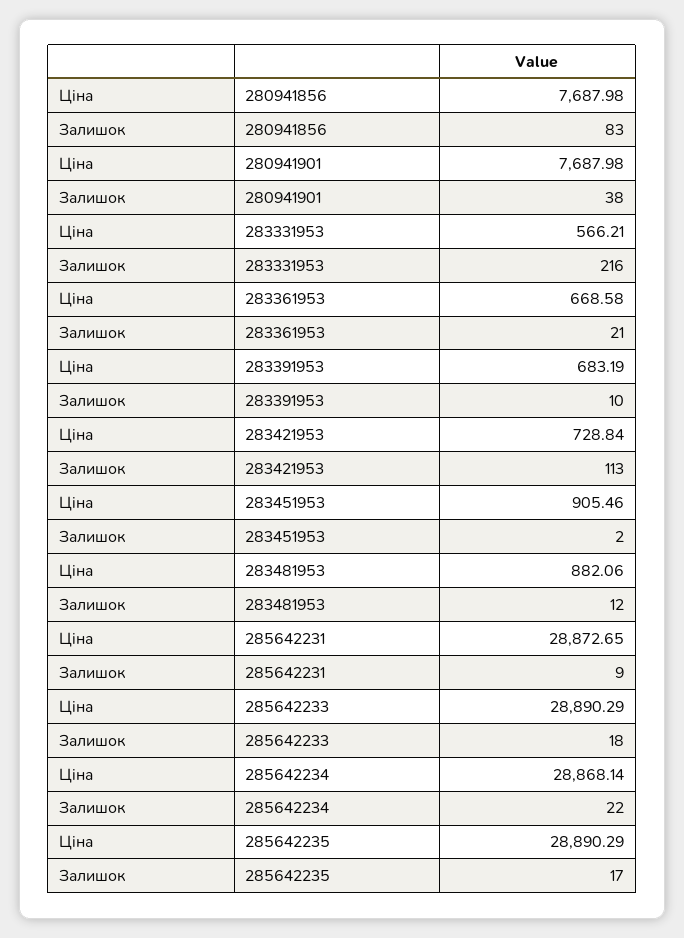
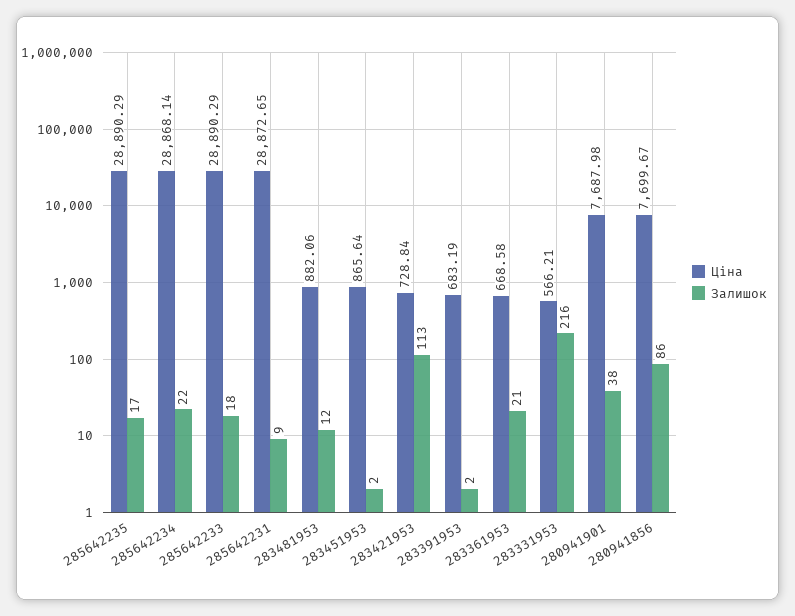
Ціна, 280941856: 7687.98 -> 7699.67
Залишок, 280941856: 83 -> 86
Залишок, 283391953: 10 -> 2
Ціна, 283451953: 905.46 -> 865.64

